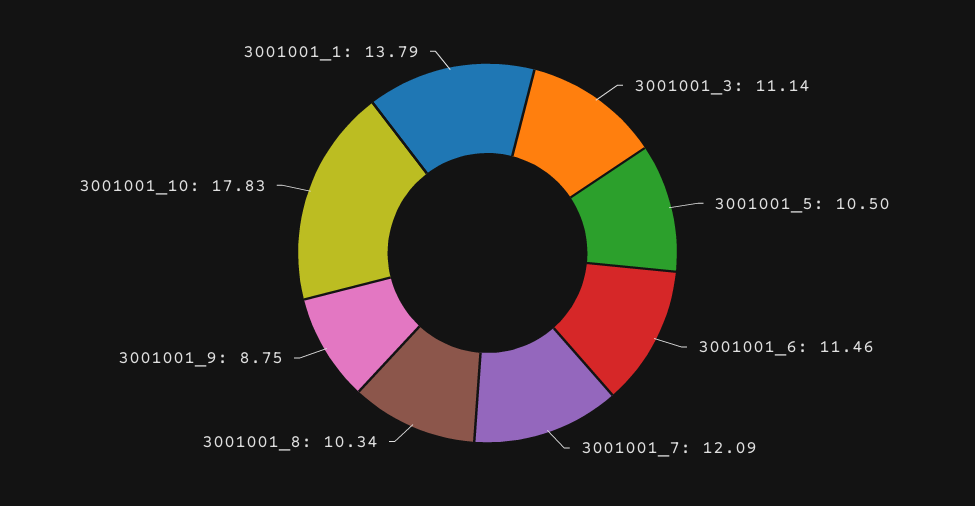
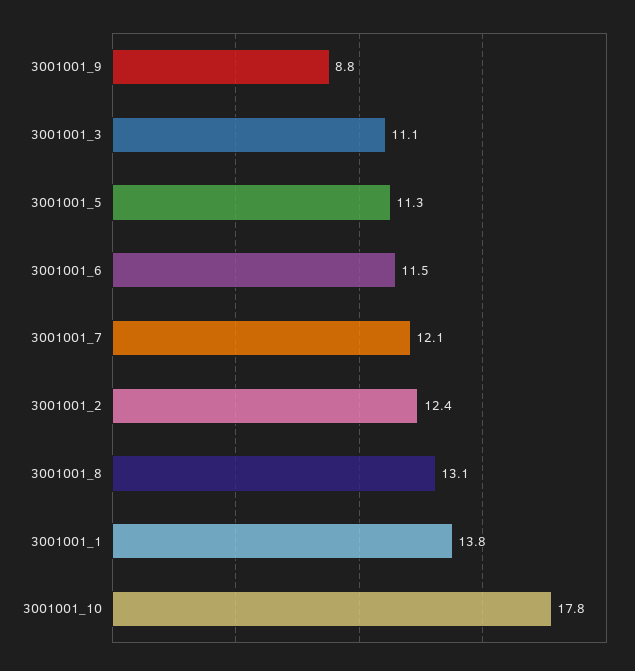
3001001_5: 10.5 -> 11.3
3001001_8: 10.34 -> 13.1
3001001_2: none -> 12.4

